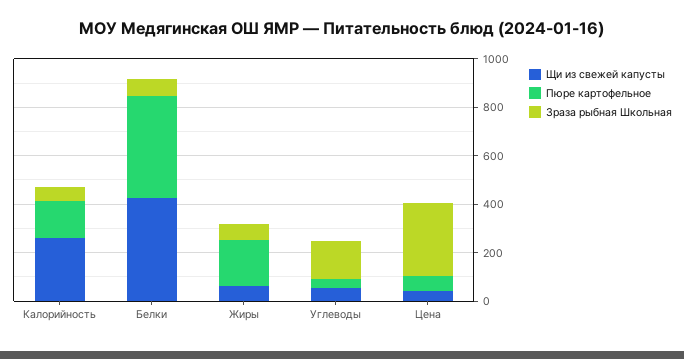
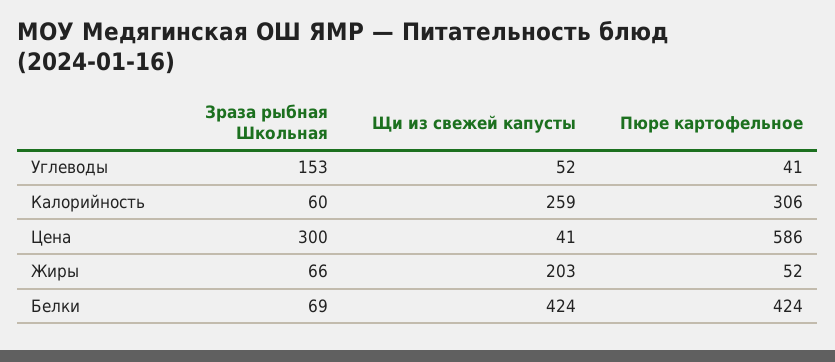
Пюре картофельное, Калорийность: 150 -> 306
Щи из свежей капусты, Жиры: 50 -> 203
Пюре картофельное, Жиры: 200 -> 52
Пюре картофельное, Цена: 50 -> 586

